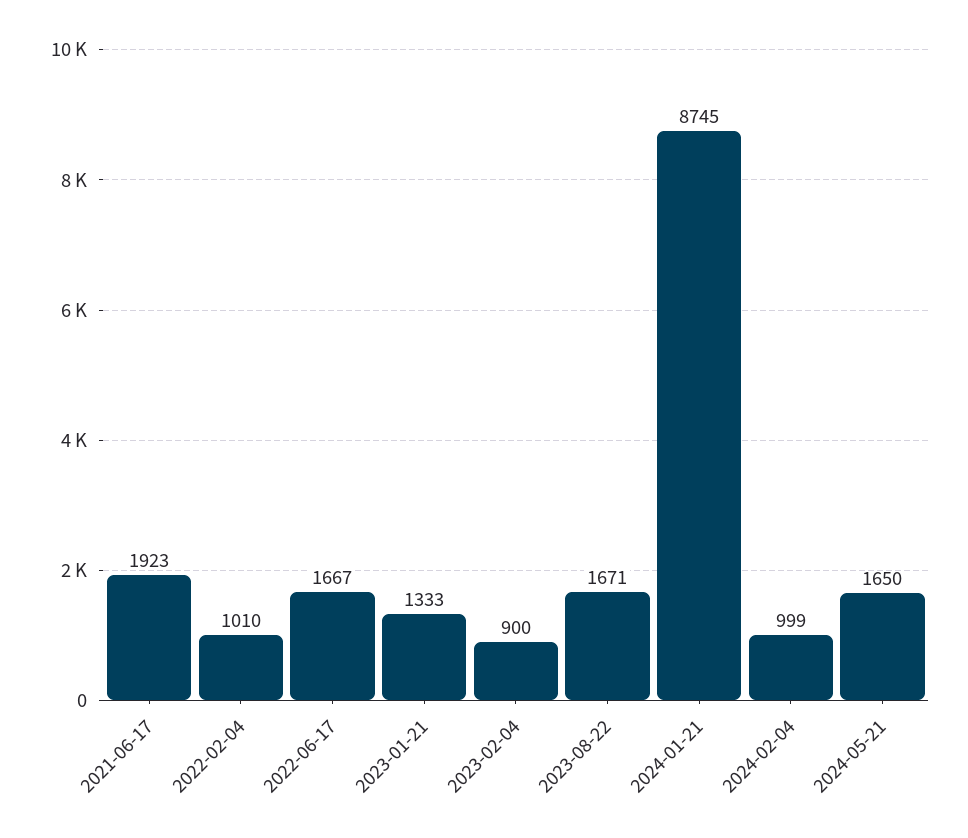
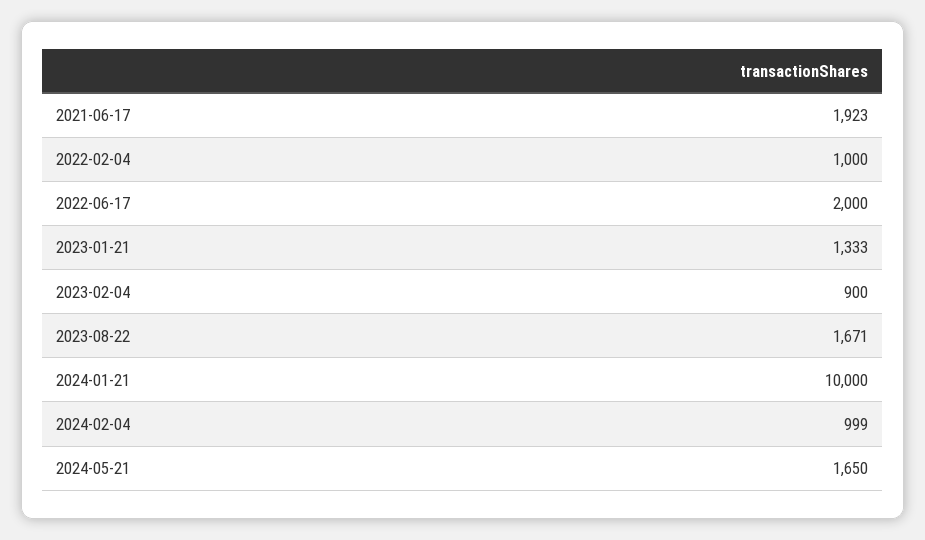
2022-02-04: 1010 -> 1000
2022-06-17: 1667 -> 2000
2024-01-21: 8745 -> 10000

